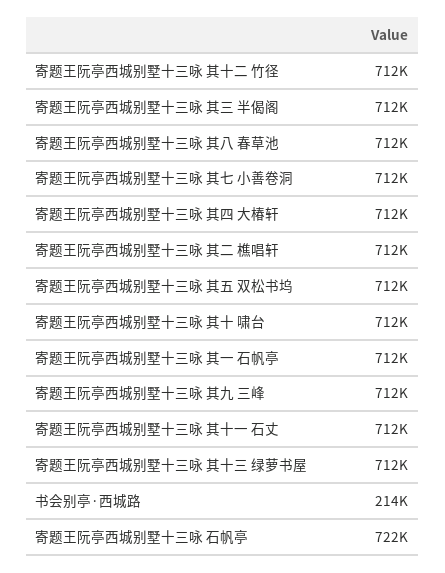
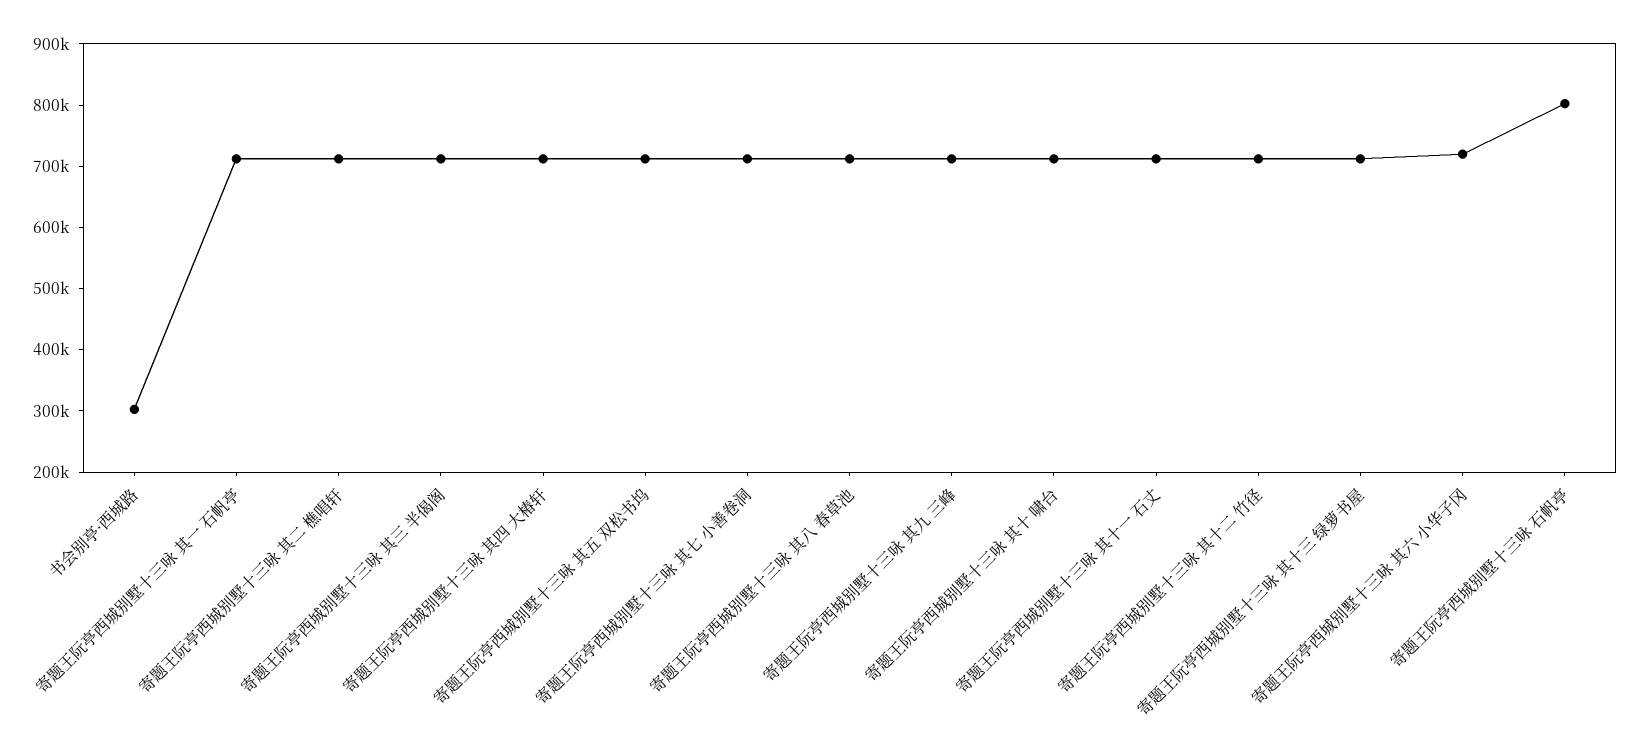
书会别亭·西城路: 214000 -> 300000
寄题王阮亭西城别墅十三咏 石帆亭: 722000 -> 800000
寄题王阮亭西城别墅十三咏 其六 小华子冈: none -> 720000

